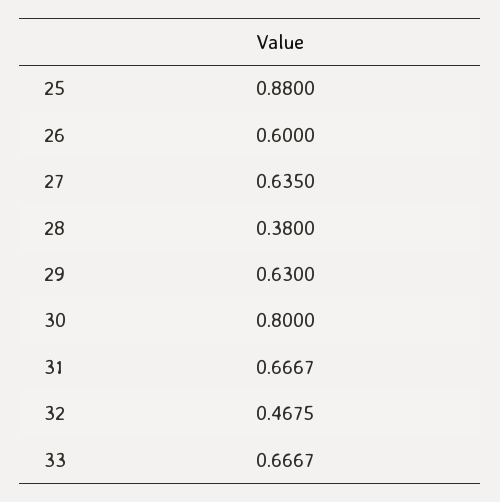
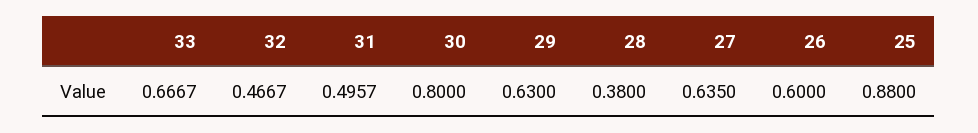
31: 0.6667 -> 0.4957
32: 0.4675 -> 0.4667

